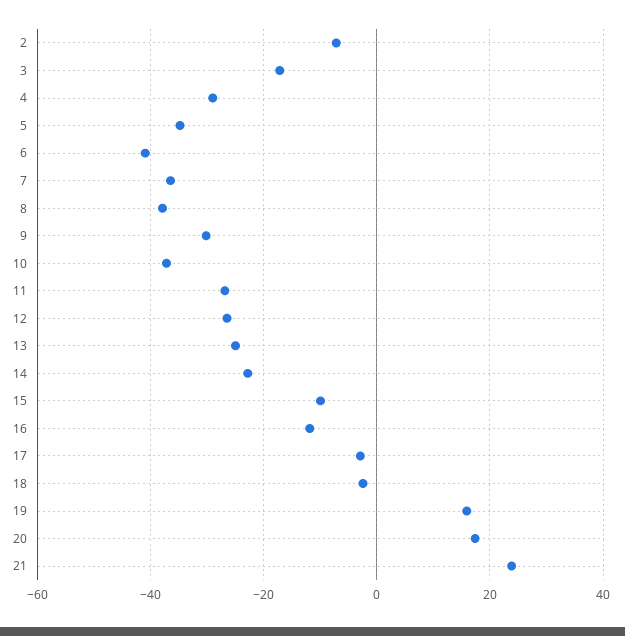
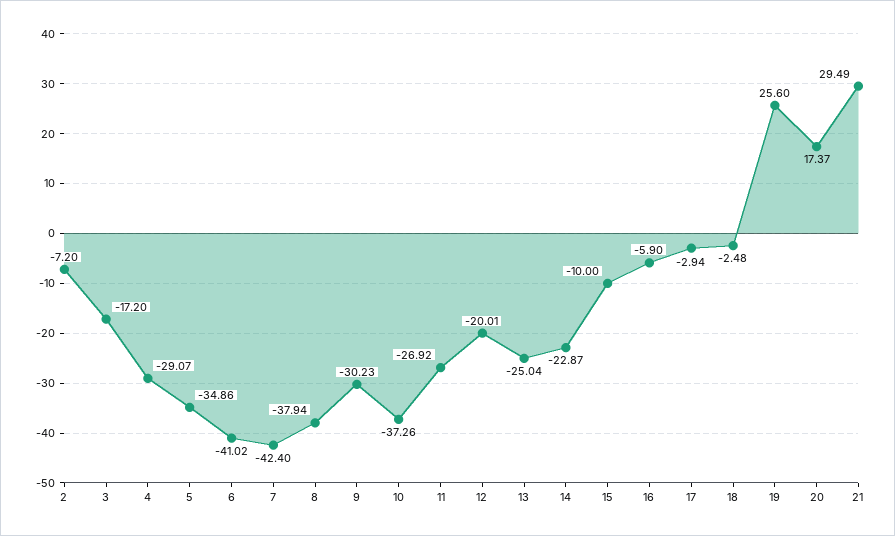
7: -36 -> -42.4
12: -26 -> -20.01
16: -12 -> -5.9
19: 16 -> 25.6
21: 24 -> 29.49

